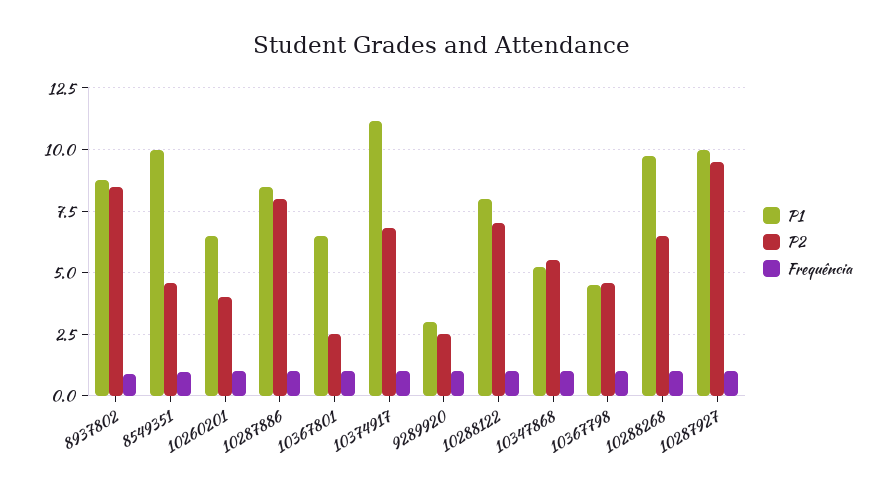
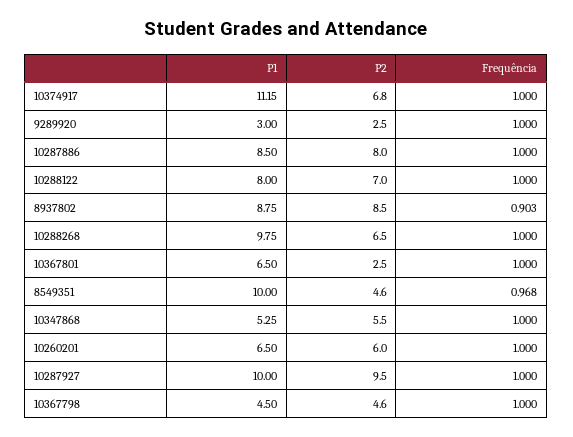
P2, 10260201: 4 -> 6

